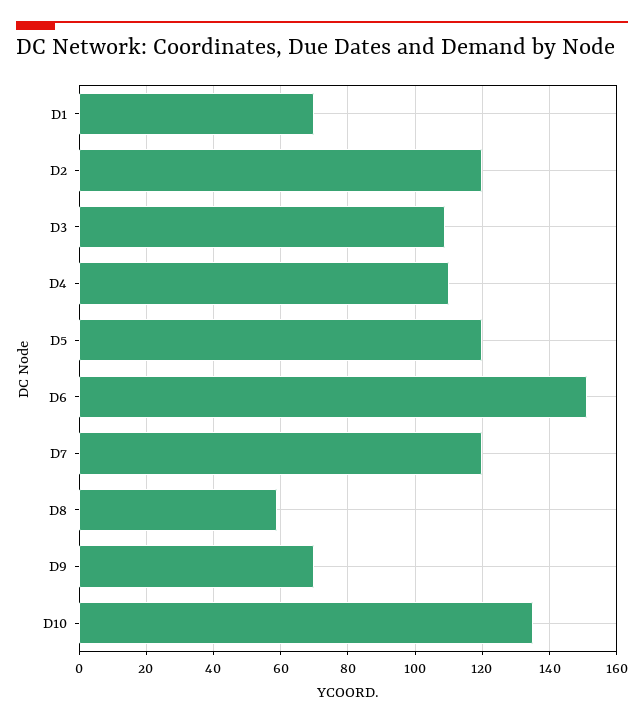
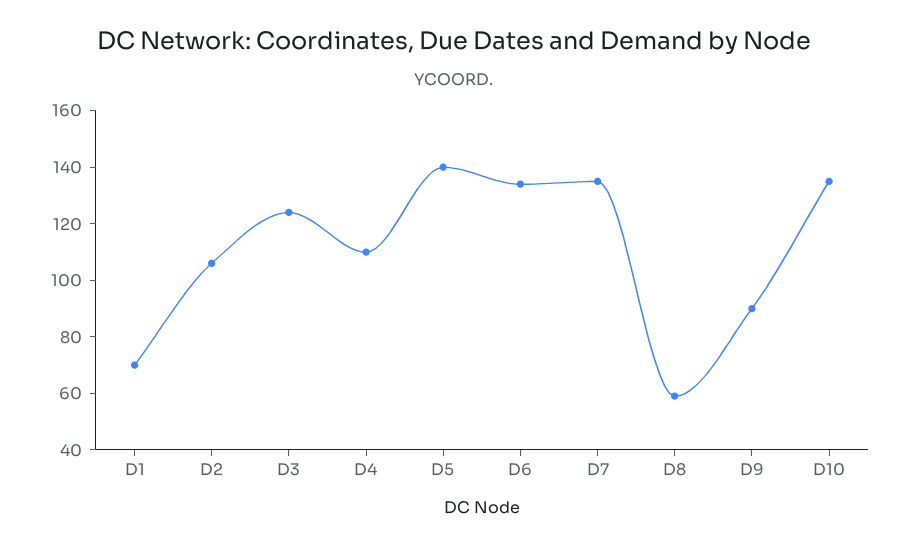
D2: 120 -> 105
D3: 110 -> 125
D5: 120 -> 140
D6: 150 -> 135
D7: 120 -> 135
D9: 70 -> 90

